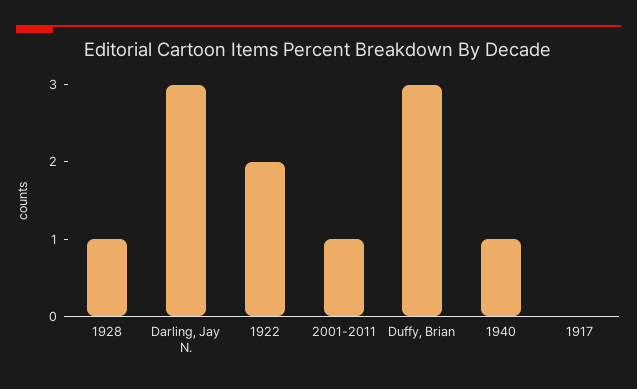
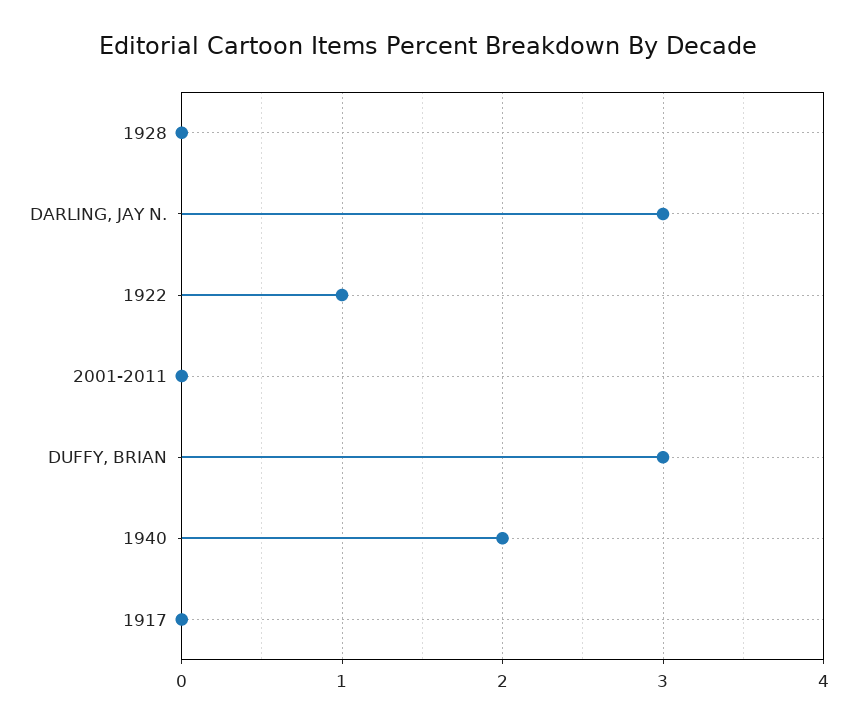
1928: 1 -> 0
1922: 2 -> 1
2001-2011: 1 -> 0
1940: 1 -> 2

